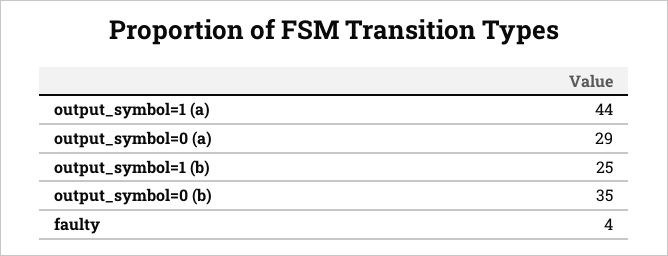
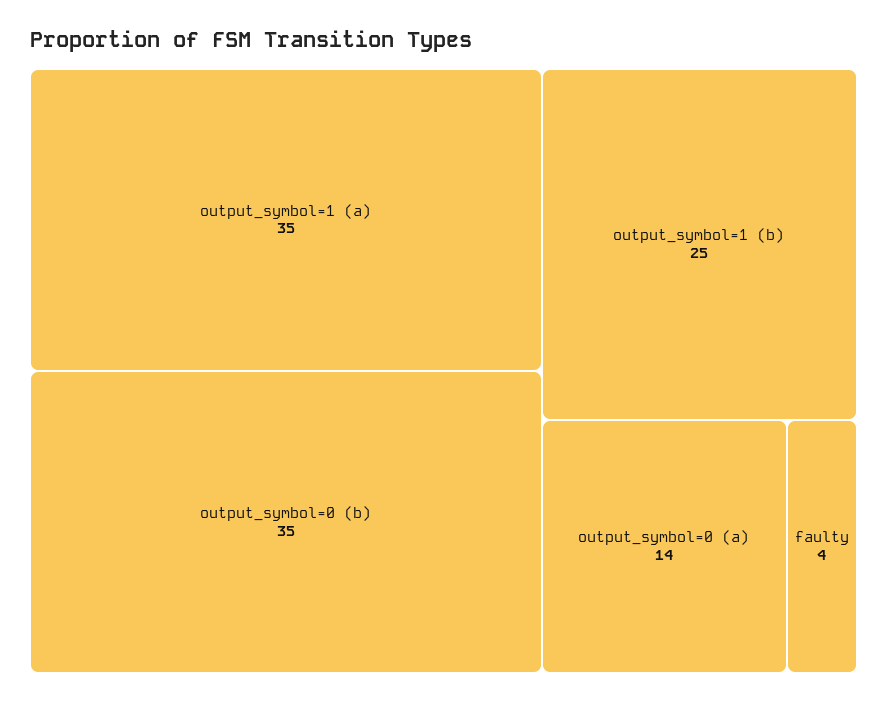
output_symbol=1 (a): 44 -> 35
output_symbol=0 (a): 29 -> 14

